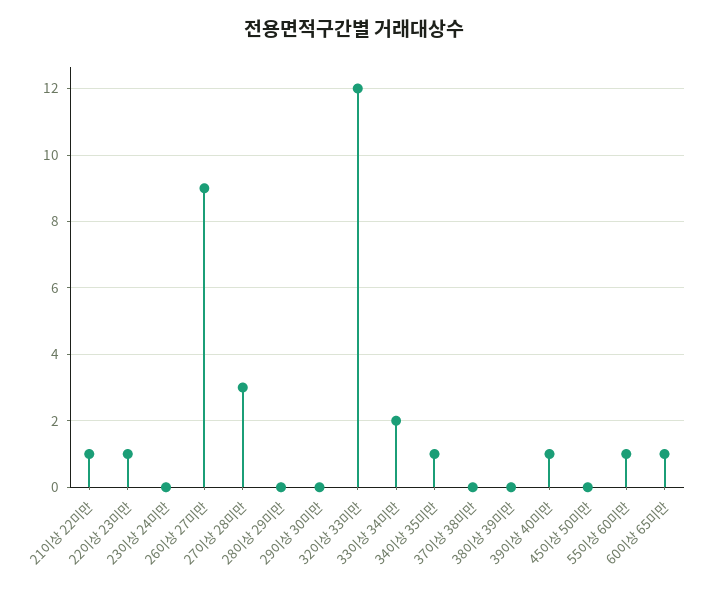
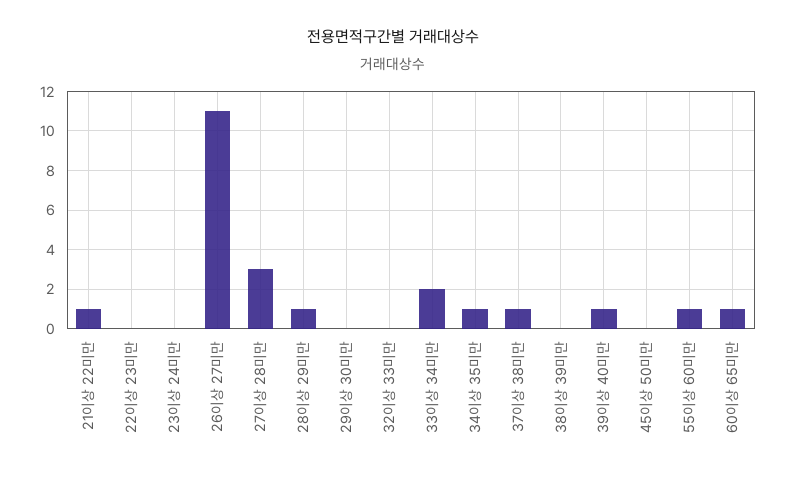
22이상 23미만: 1 -> 0
26이상 27미만: 9 -> 11
28이상 29미만: 0 -> 1
32이상 33미만: 12 -> 0
37이상 38미만: 0 -> 1

